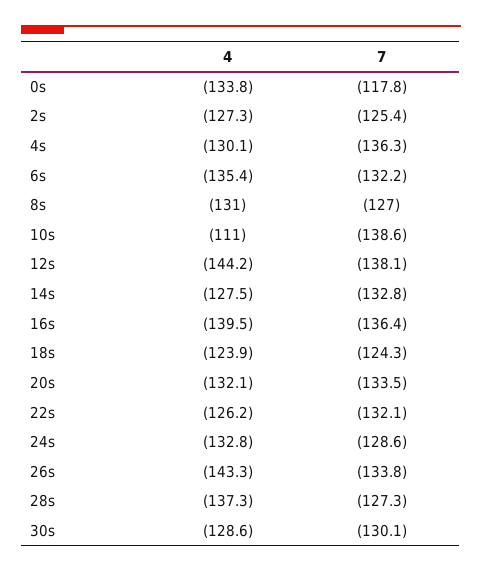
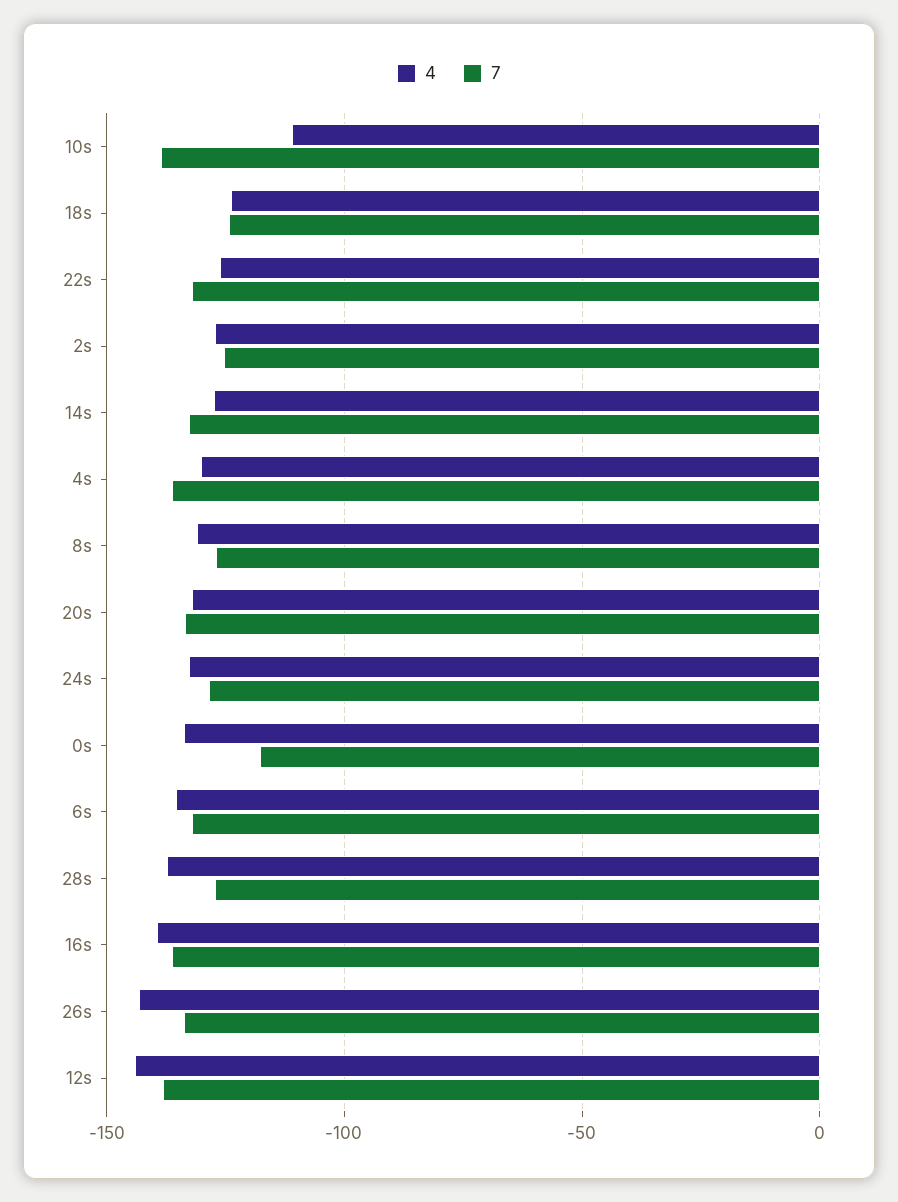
4, 30s: -128.6 -> none
7, 30s: -130.1 -> none

